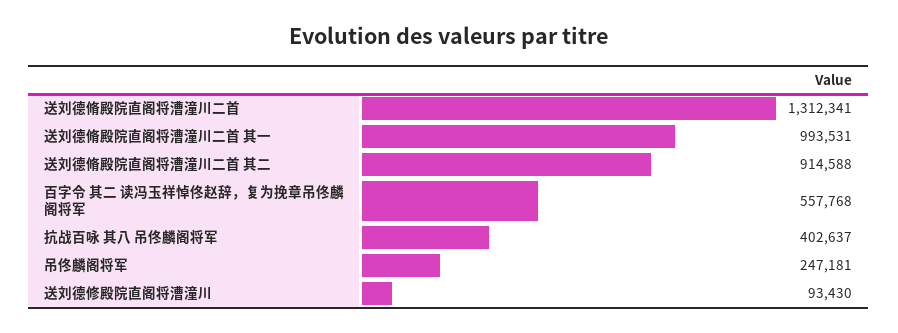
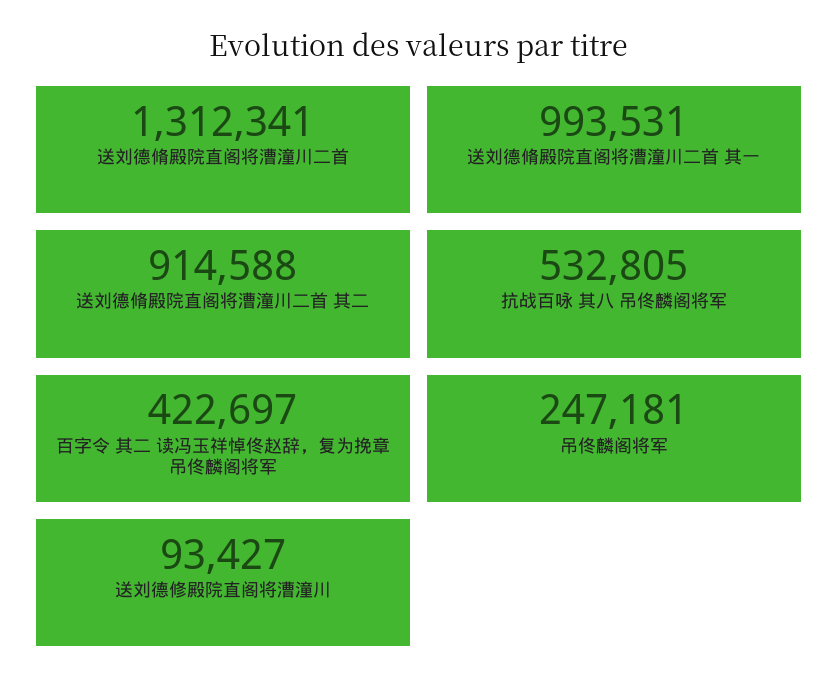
百字令 其二 读冯玉祥悼佟赵辞，复为挽章吊佟麟阁将军: 557768 -> 422697
抗战百咏 其八 吊佟麟阁将军: 402637 -> 532805
送刘德修殿院直阁将漕潼川: 93430 -> 93427

